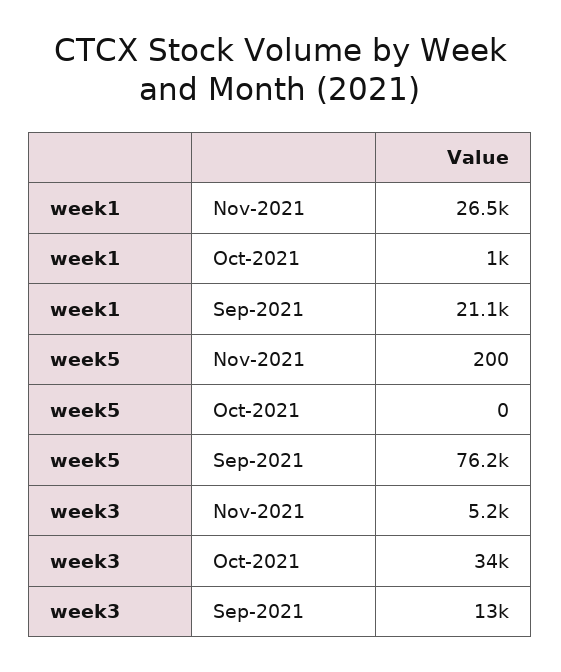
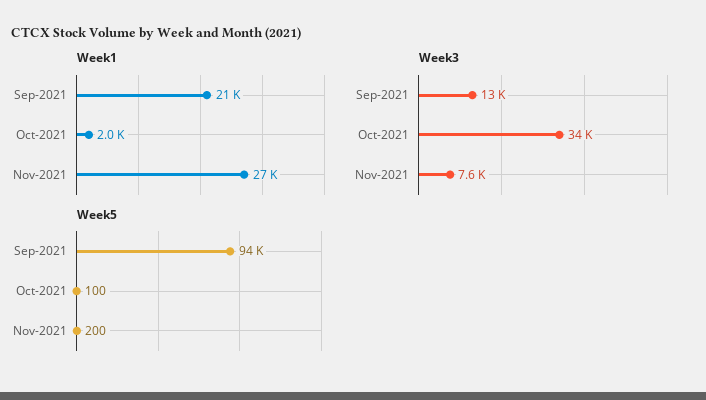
week1, Oct-2021: 1000 -> 2000
week5, Oct-2021: 0 -> 100
week5, Sep-2021: 76200 -> 94000
week3, Nov-2021: 5200 -> 7600

